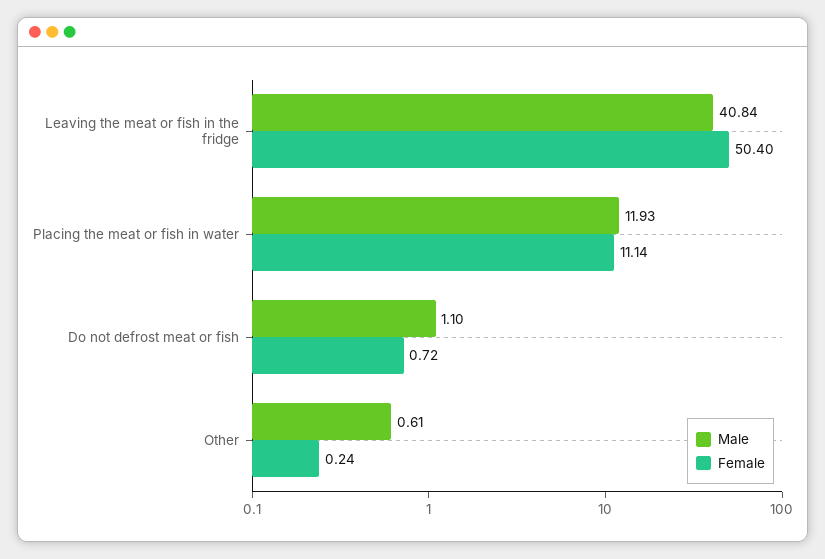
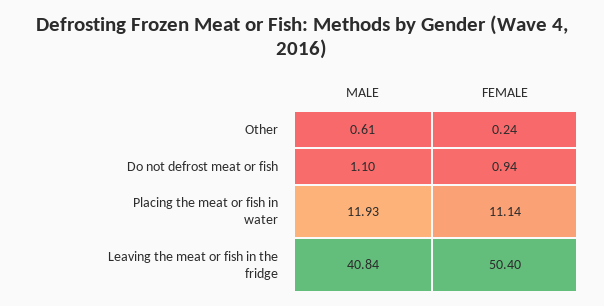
Female, Do not defrost meat or fish: 0.72 -> 0.94

